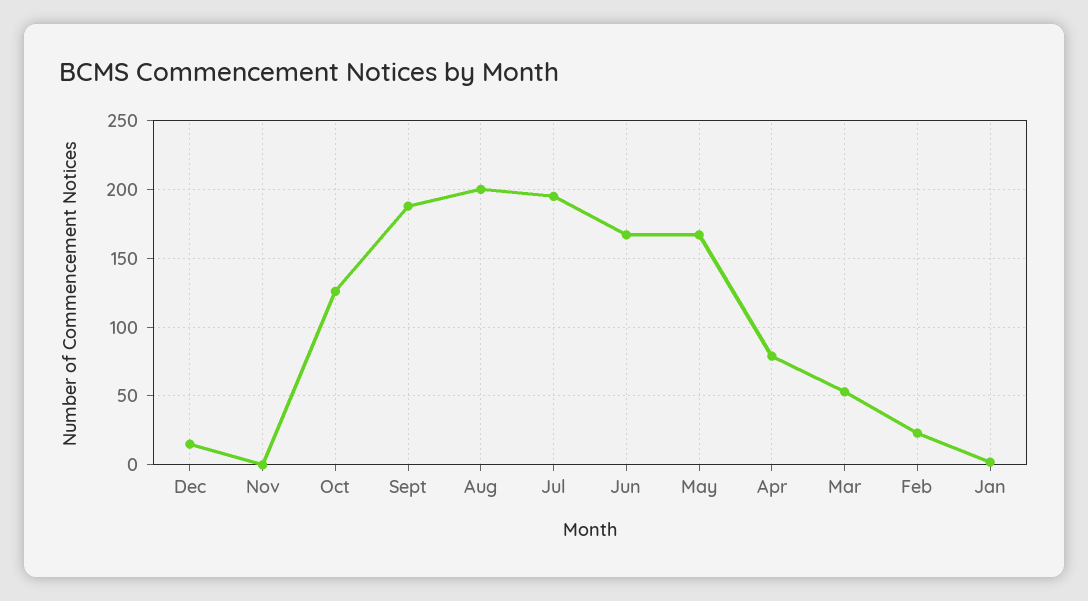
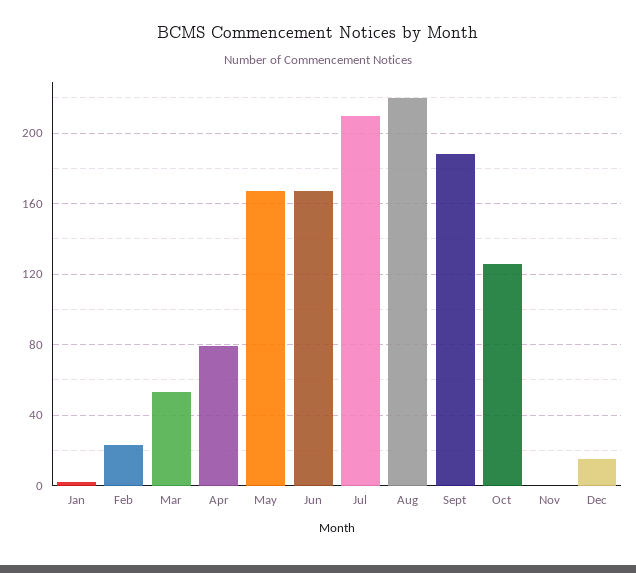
Aug: 200 -> 220
Jul: 195 -> 210

